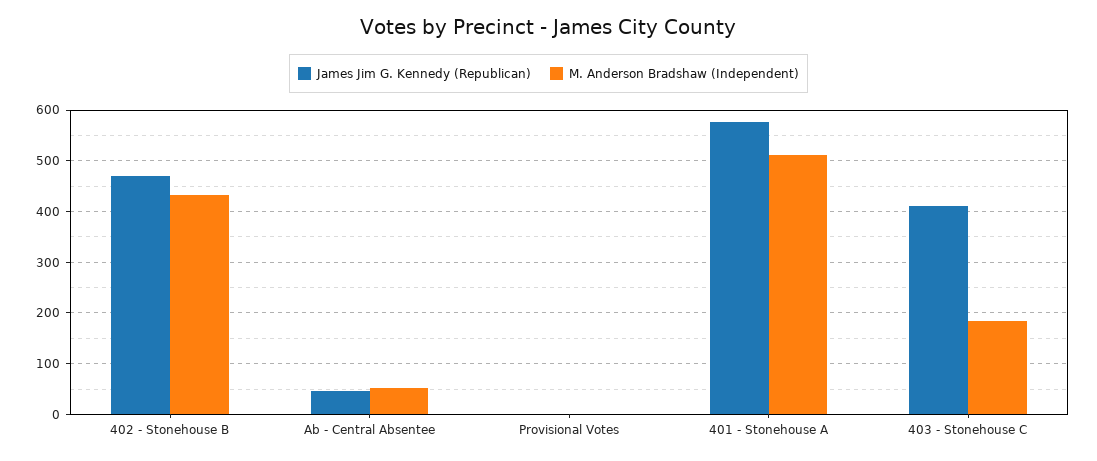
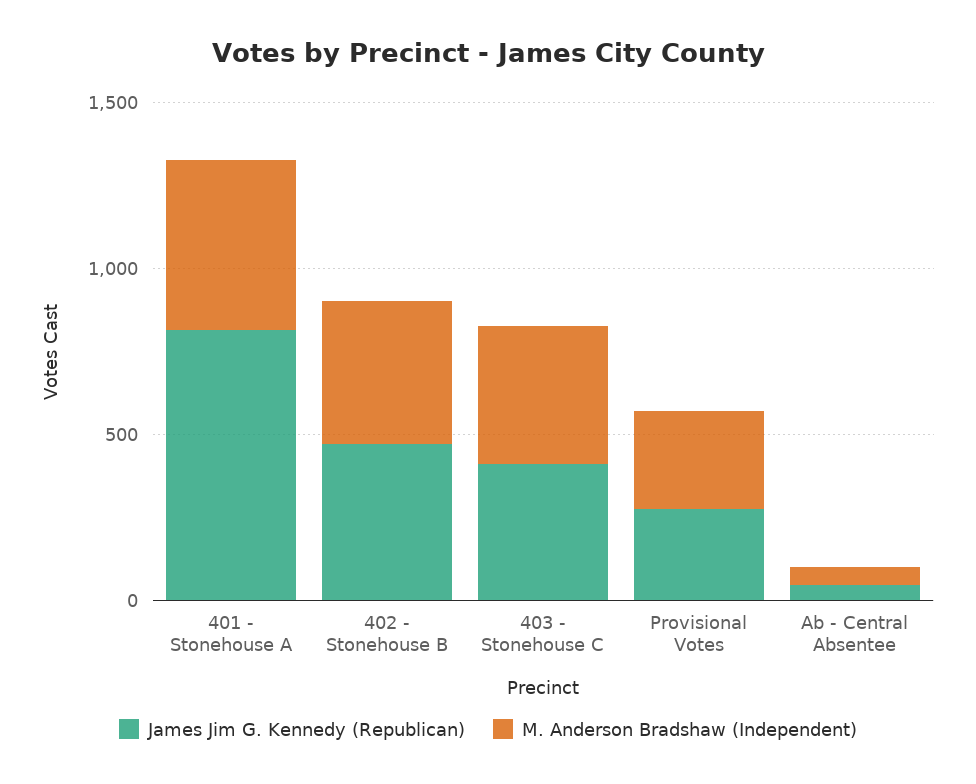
James Jim G. Kennedy (Republican), Provisional Votes: 0 -> 300
M. Anderson Bradshaw (Independent), Provisional Votes: 0 -> 300
James Jim G. Kennedy (Republican), 401 - Stonehouse A: 580 -> 800
M. Anderson Bradshaw (Independent), 403 - Stonehouse C: 180 -> 400

